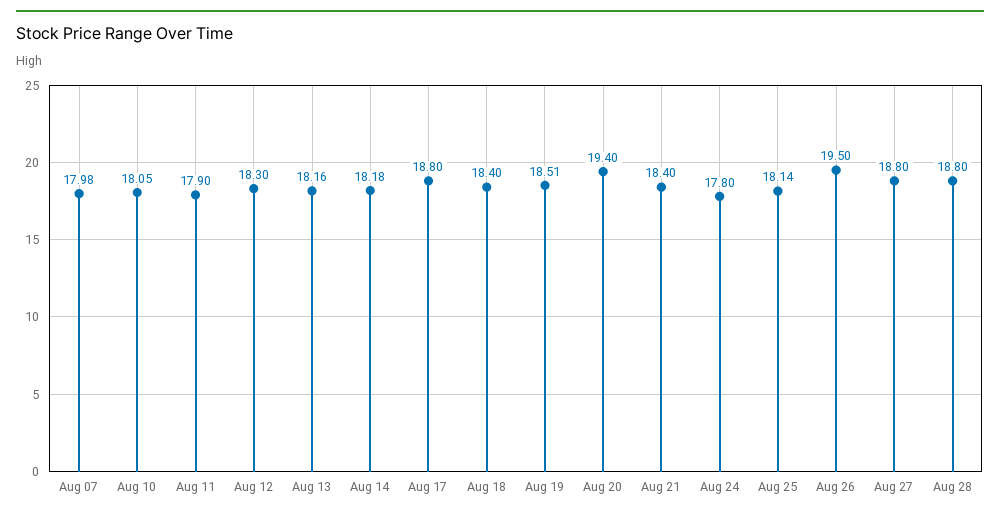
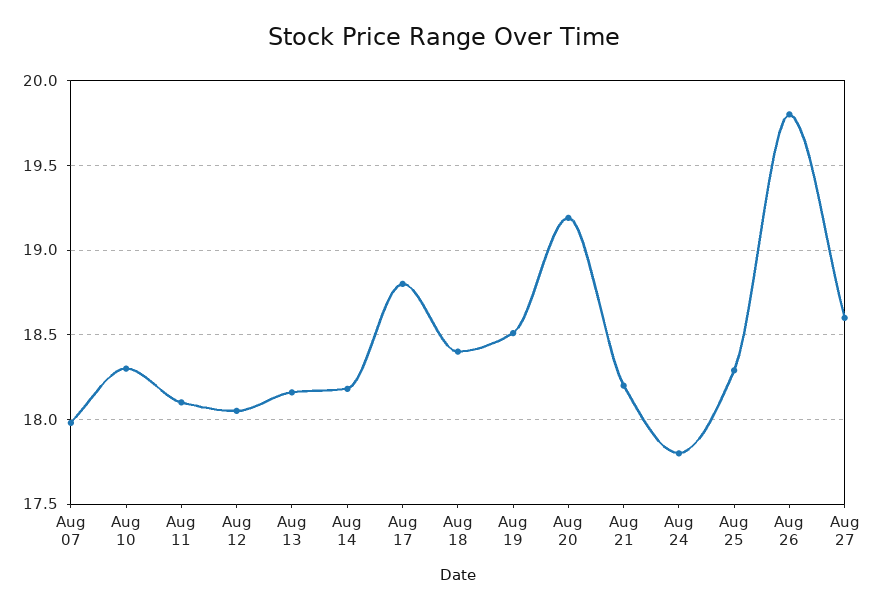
Aug 10: 18.05 -> 18.3
Aug 11: 17.9 -> 18.1
Aug 12: 18.3 -> 18.05
Aug 20: 19.4 -> 19.2
Aug 21: 18.4 -> 18.2
Aug 25: 18.14 -> 18.3
Aug 26: 19.5 -> 19.8
Aug 27: 18.8 -> 18.6
Aug 28: 18.8 -> none

